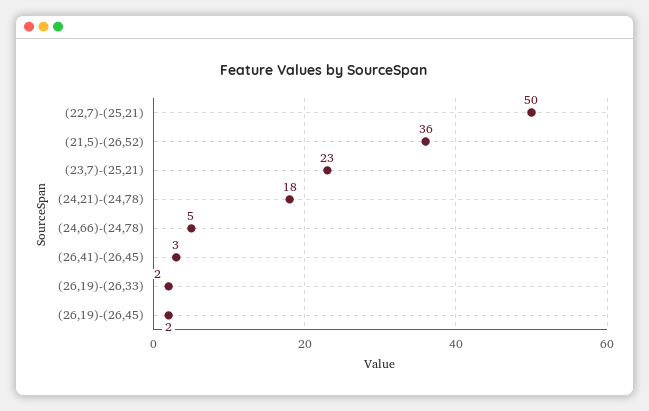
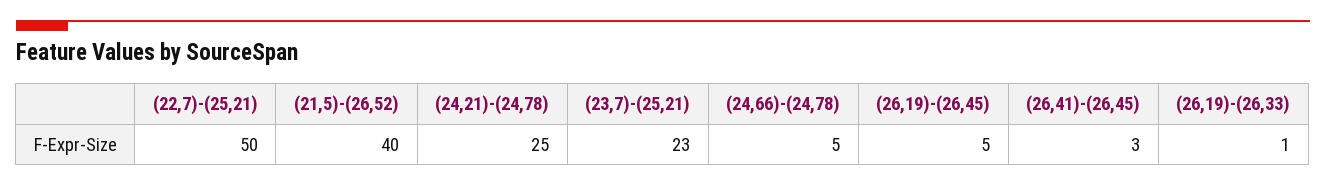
(21,5)-(26,52): 36 -> 40
(24,21)-(24,78): 18 -> 25
(26,19)-(26,33): 2 -> 1
(26,19)-(26,45): 2 -> 5

